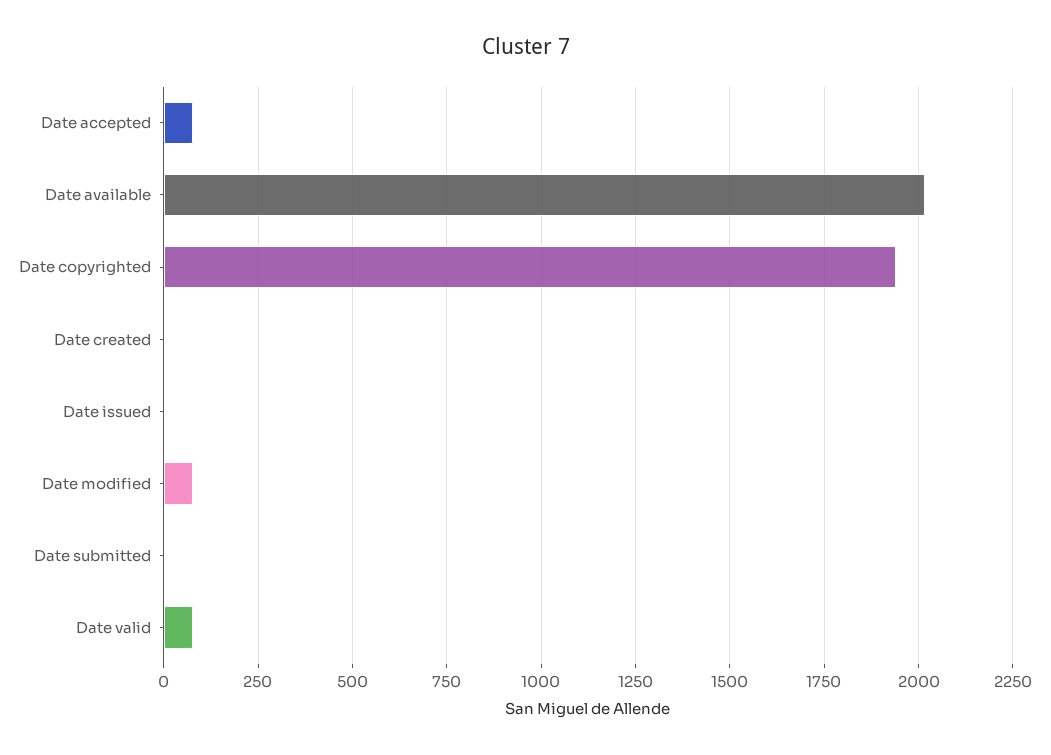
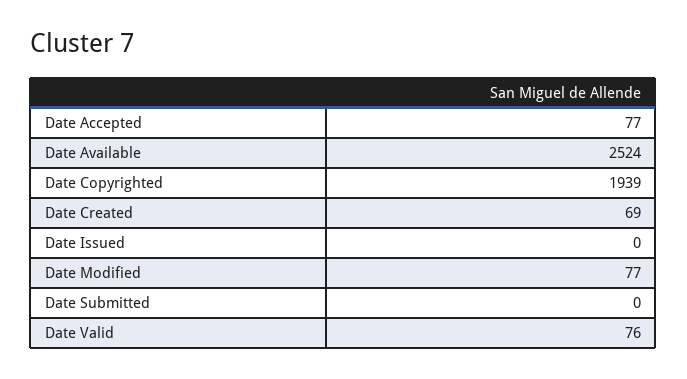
Date available: 2025 -> 2524
Date created: 0 -> 69

